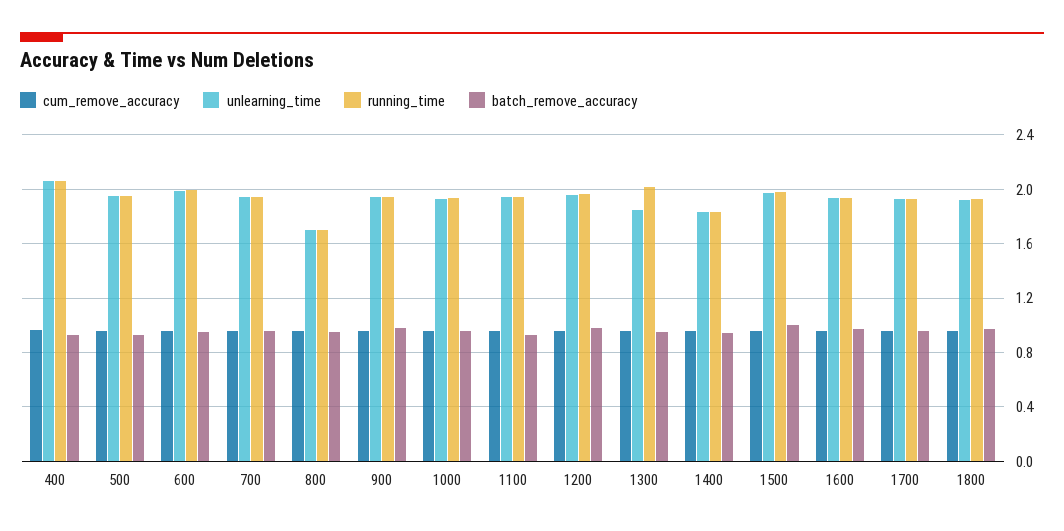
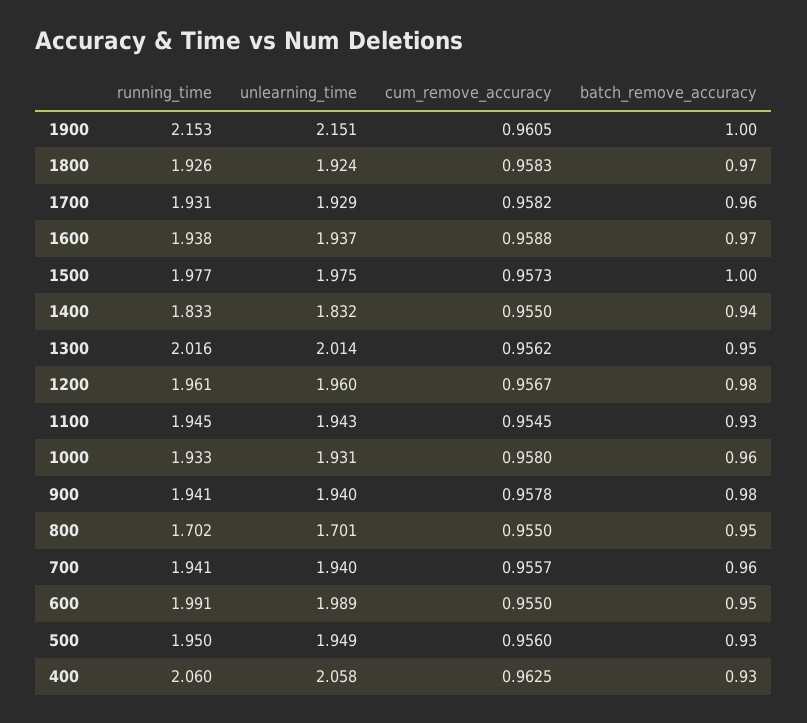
unlearning_time, 1300: 1.85 -> 2.014
running_time, 1900: none -> 2.153
unlearning_time, 1900: none -> 2.151
cum_remove_accuracy, 1900: none -> 0.9605
batch_remove_accuracy, 1900: none -> 1

